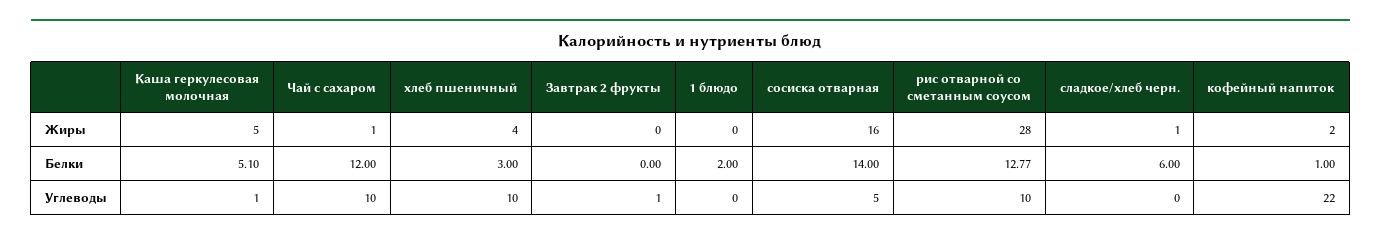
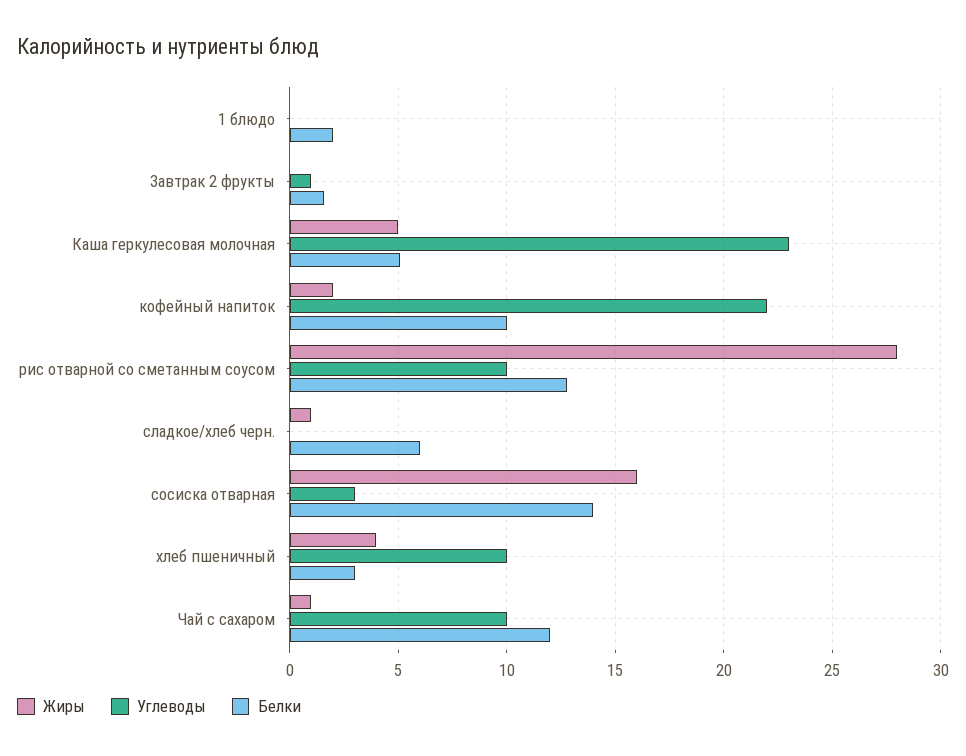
Белки, Завтрак 2 фрукты: 0 -> 1.5
Белки, кофейный напиток: 1 -> 10
Углеводы, Каша геркулесовая молочная: 1 -> 23
Углеводы, сосиска отварная: 5 -> 3

